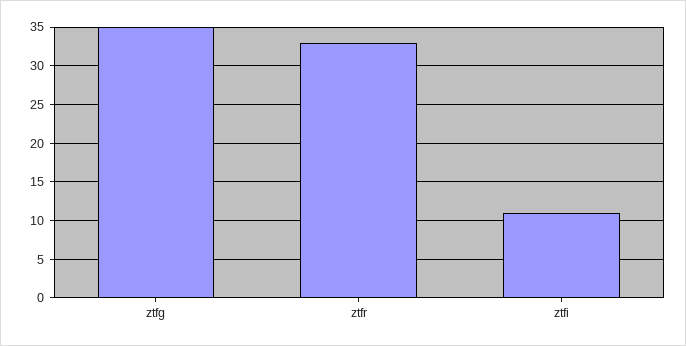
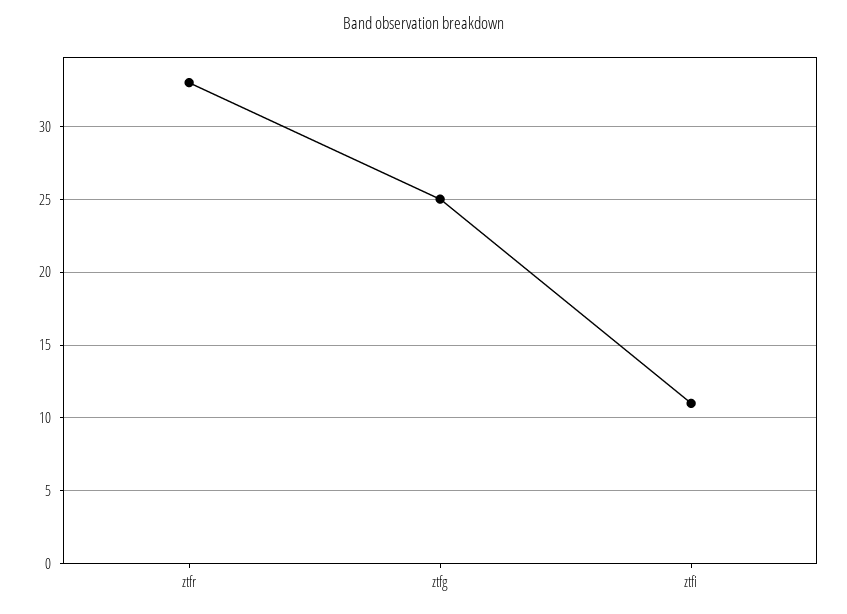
ztfg: 35 -> 25

